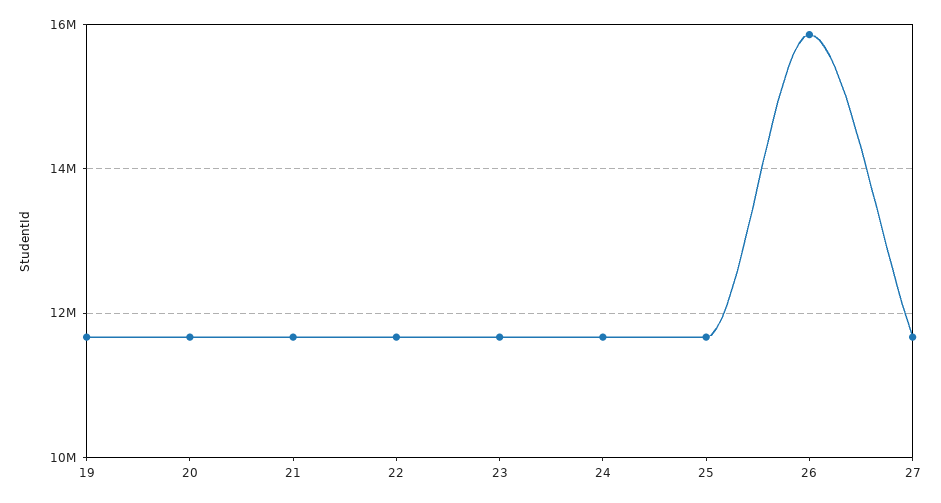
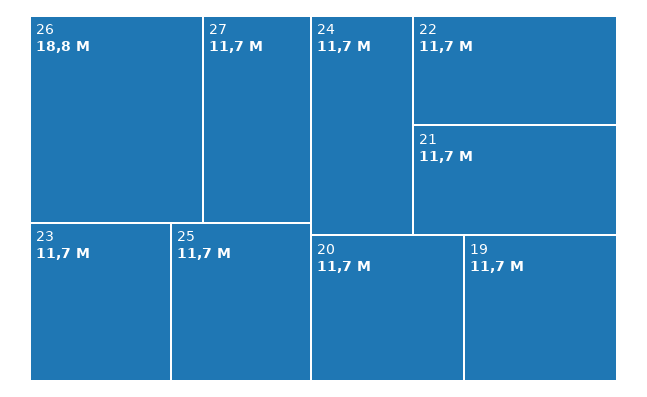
26: 15800000 -> 18800000

